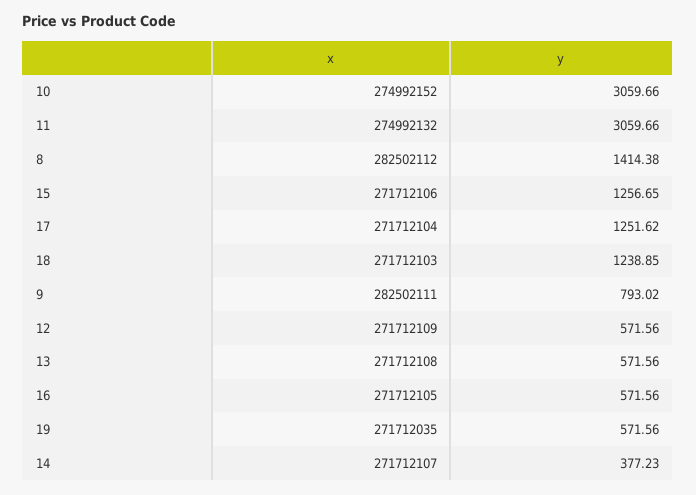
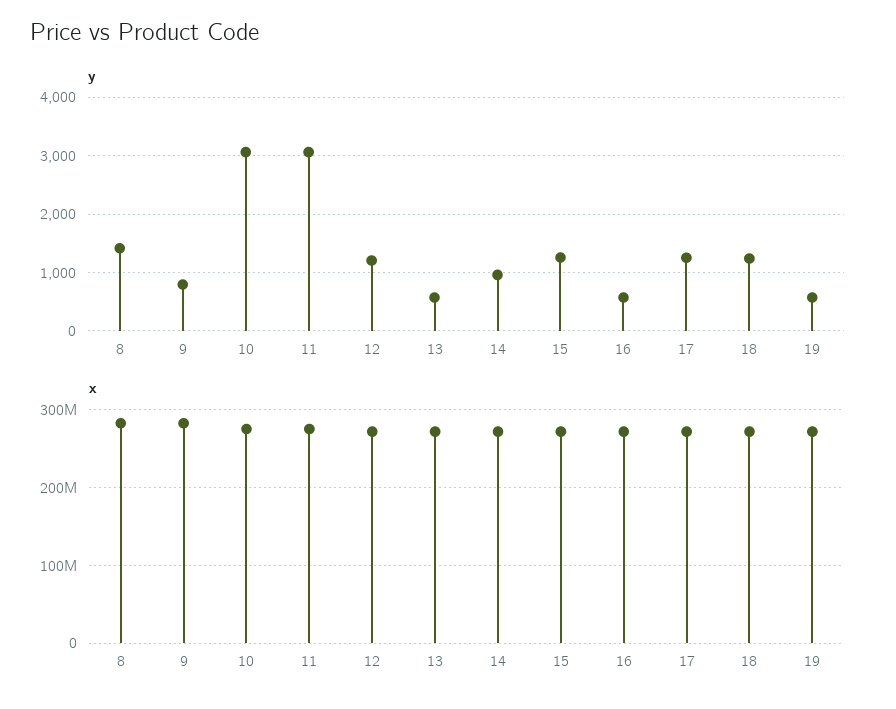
y, 12: 571.56 -> 1200
y, 14: 377.23 -> 1000

